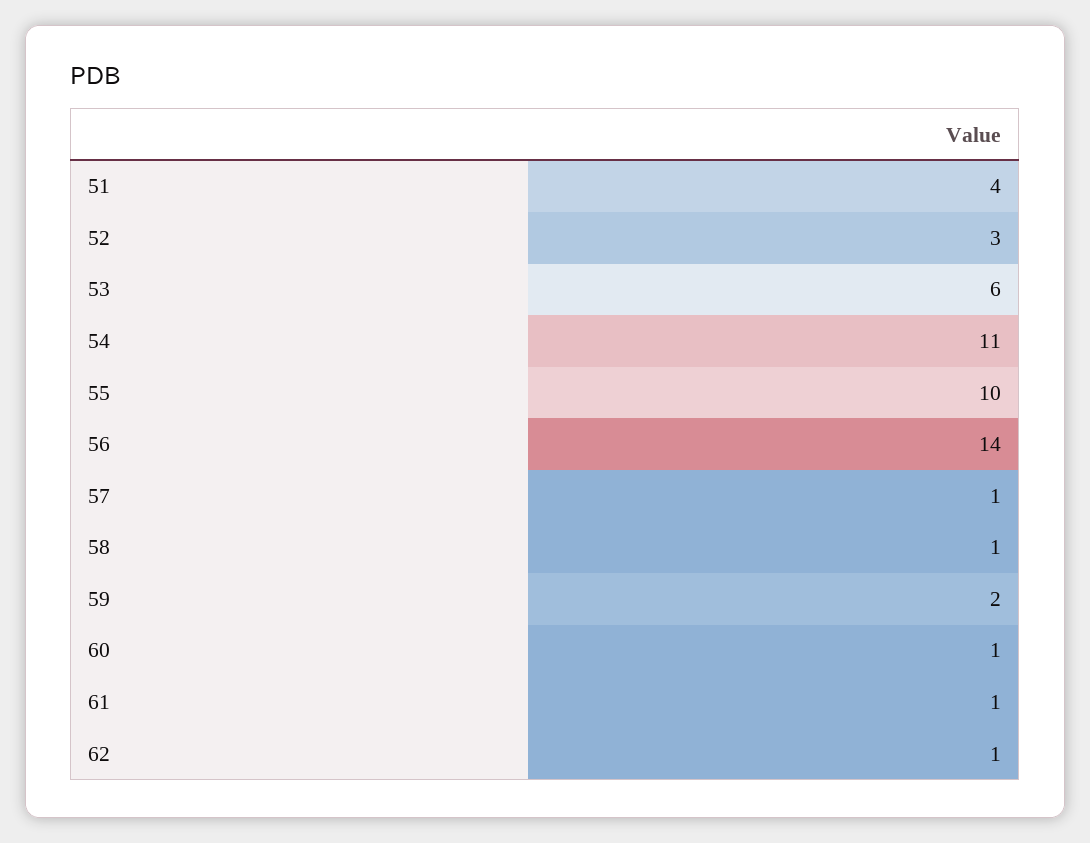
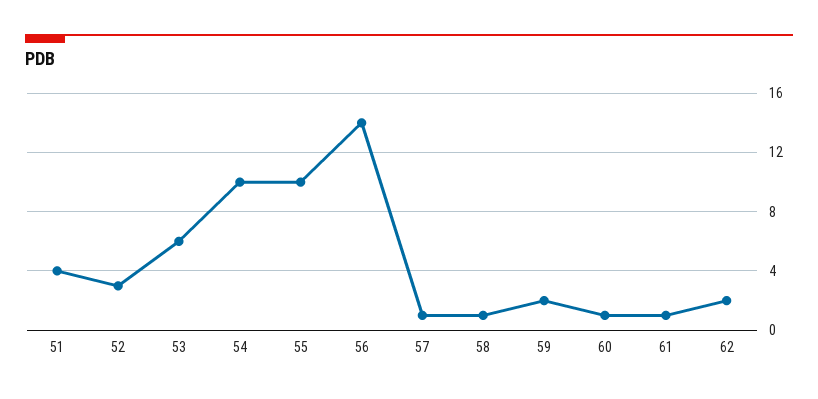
54: 11 -> 10
62: 1 -> 2

